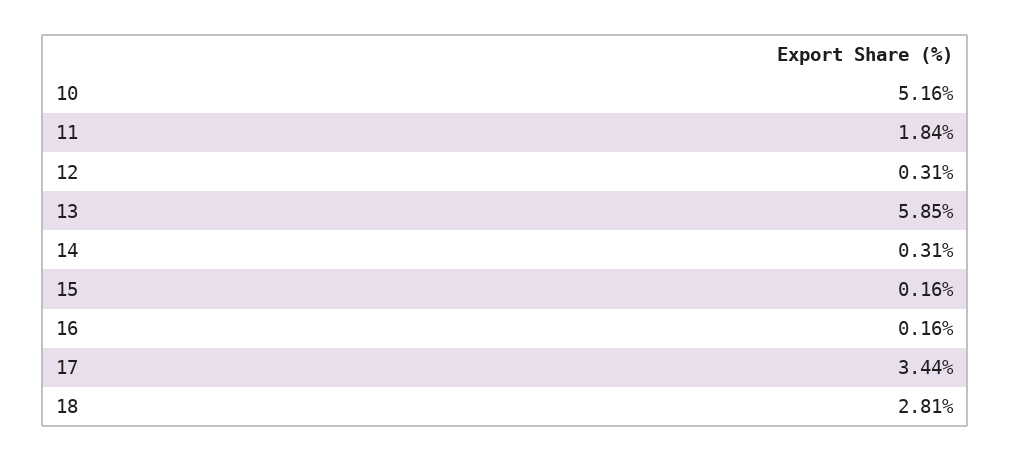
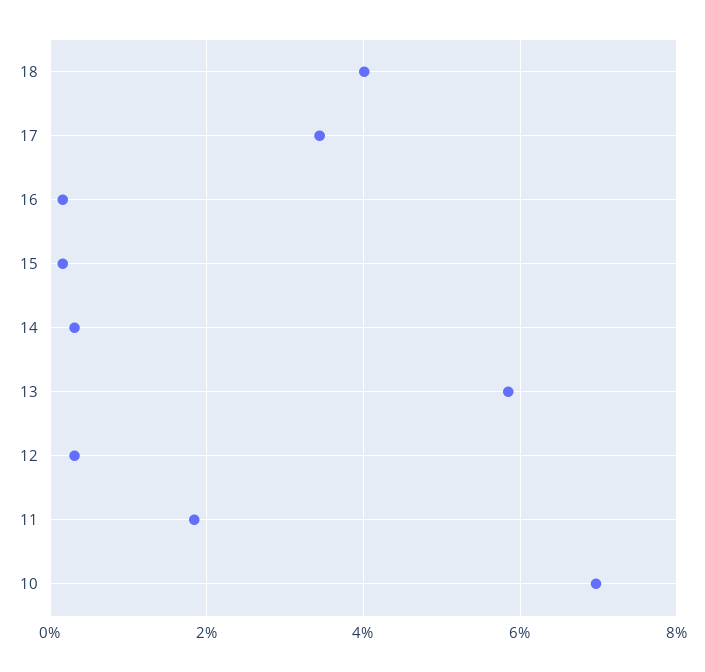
10: 5.16 -> 7
18: 2.81 -> 4

